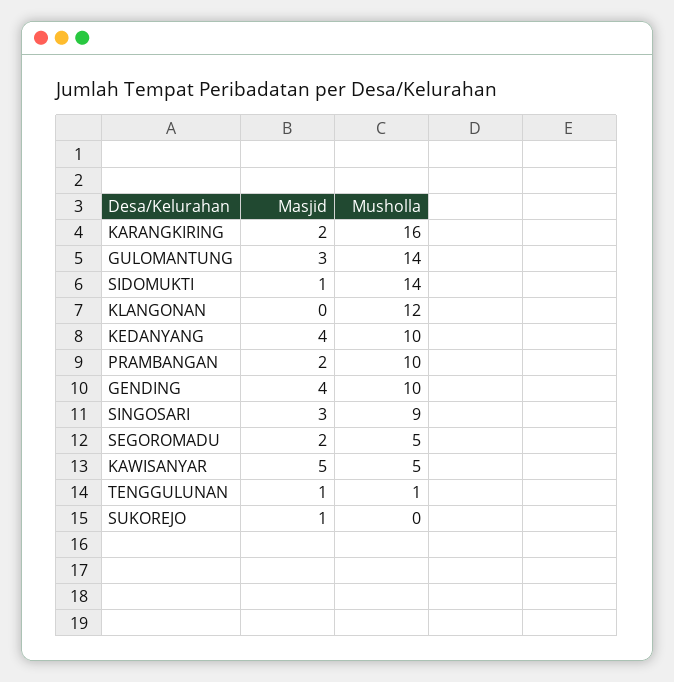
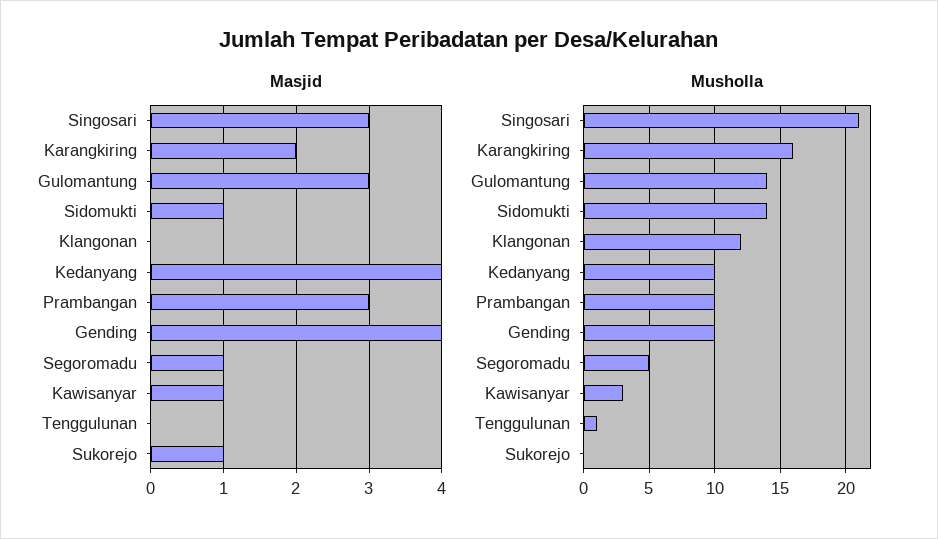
Masjid, PRAMBANGAN: 2 -> 3
Musholla, SINGOSARI: 9 -> 21
Masjid, SEGOROMADU: 2 -> 1
Masjid, KAWISANYAR: 5 -> 1
Musholla, KAWISANYAR: 5 -> 3
Masjid, TENGGULUNAN: 1 -> 0

